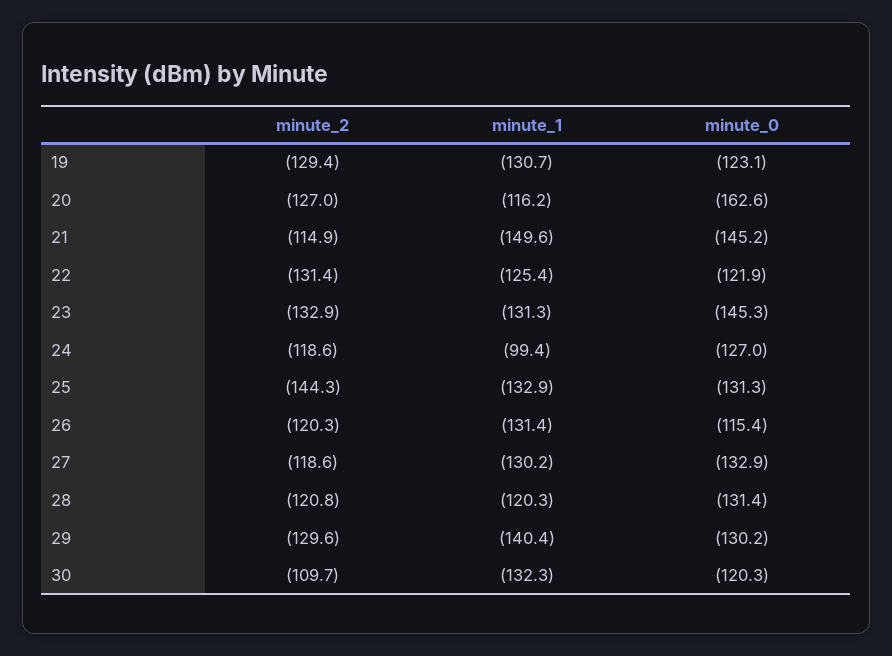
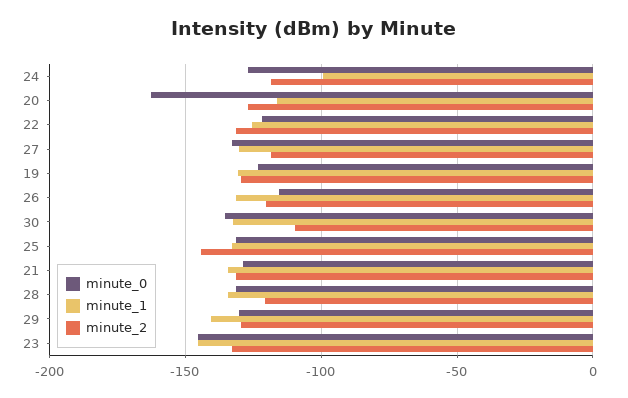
minute_2, 21: -114.9 -> -130
minute_1, 21: -149.6 -> -135
minute_0, 21: -145.2 -> -130
minute_1, 23: -131.3 -> -145
minute_1, 28: -120.3 -> -135
minute_0, 30: -120.3 -> -135

